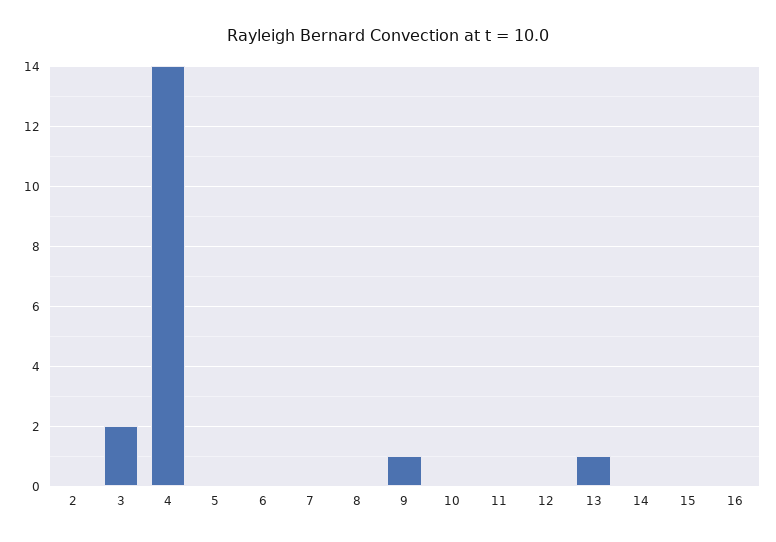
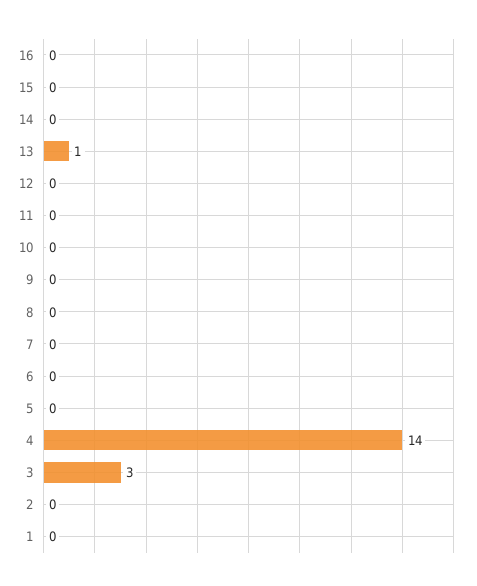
3: 2 -> 3
9: 1 -> 0
1: none -> 0

